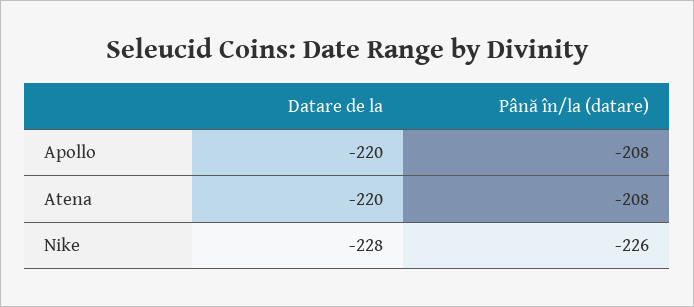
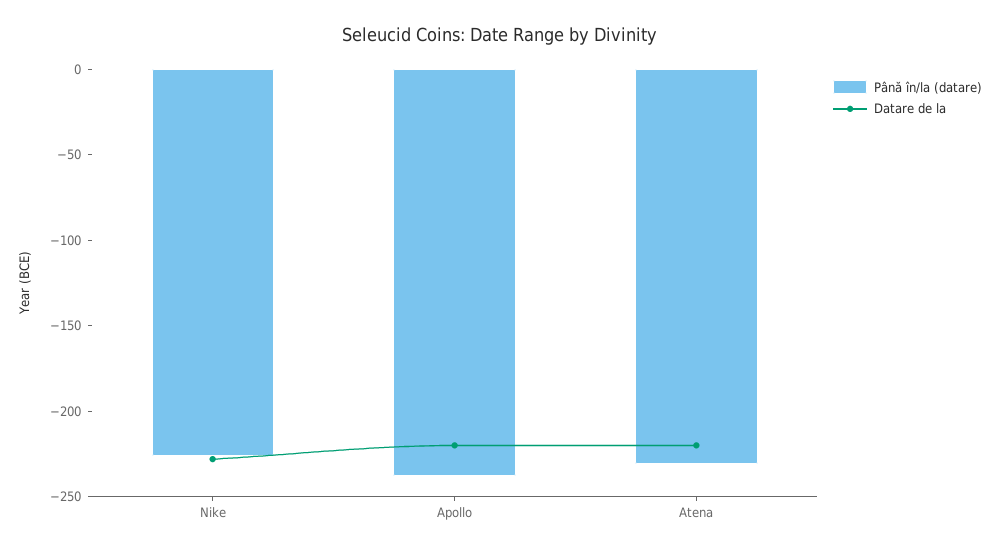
Până în/la (datare), Apollo: -208 -> -240
Până în/la (datare), Atena: -208 -> -230

